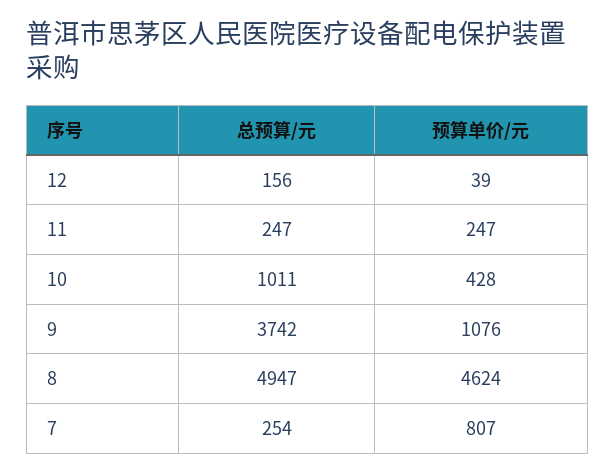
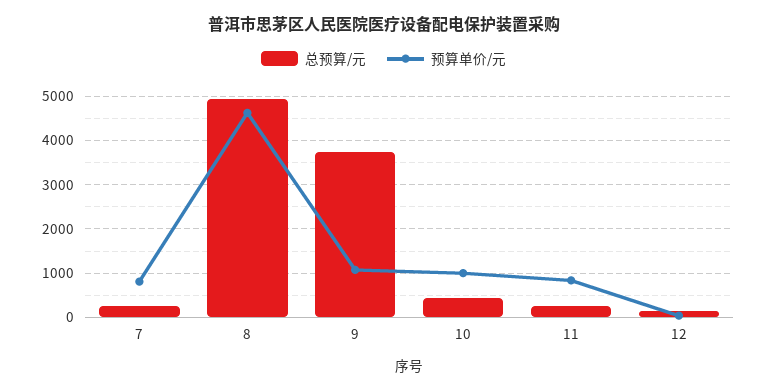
预算单价/元, 11: 247 -> 800
总预算/元, 10: 1011 -> 400
预算单价/元, 10: 428 -> 1000

